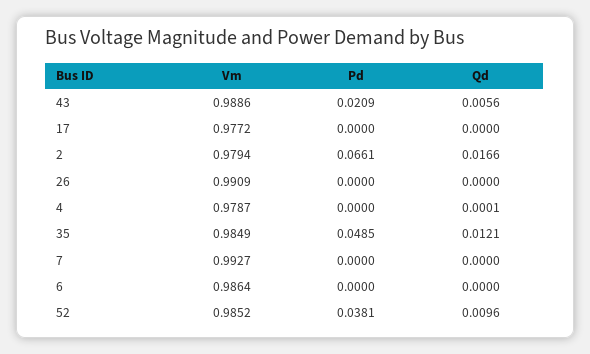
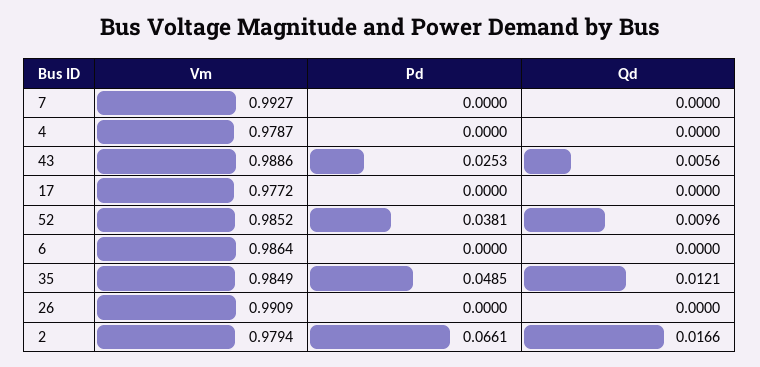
Pd, 43: 0.0209 -> 0.0253
Qd, 4: 0.0001 -> 0

